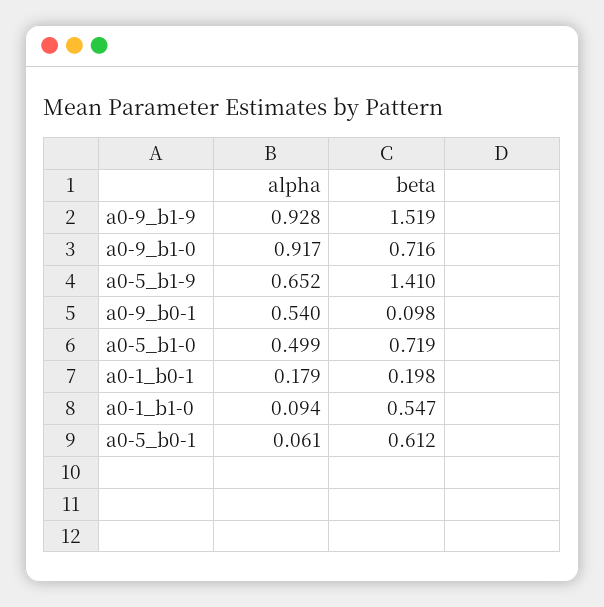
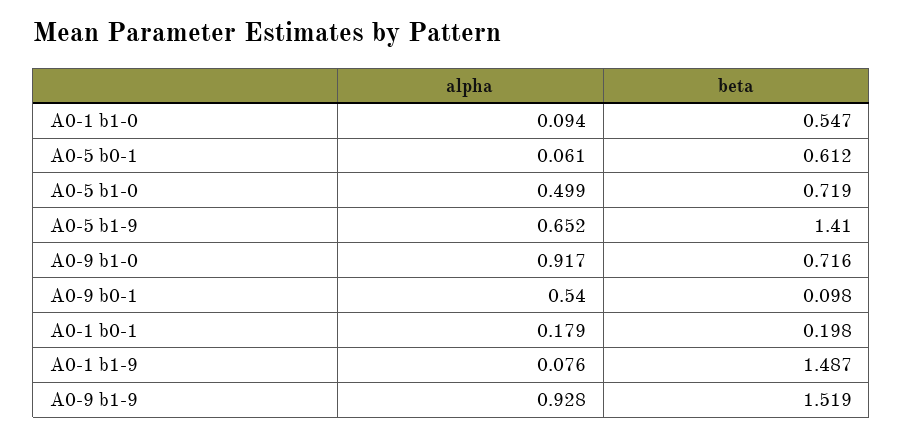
alpha, A0-1 b1-9: none -> 0.076
beta, A0-1 b1-9: none -> 1.487

